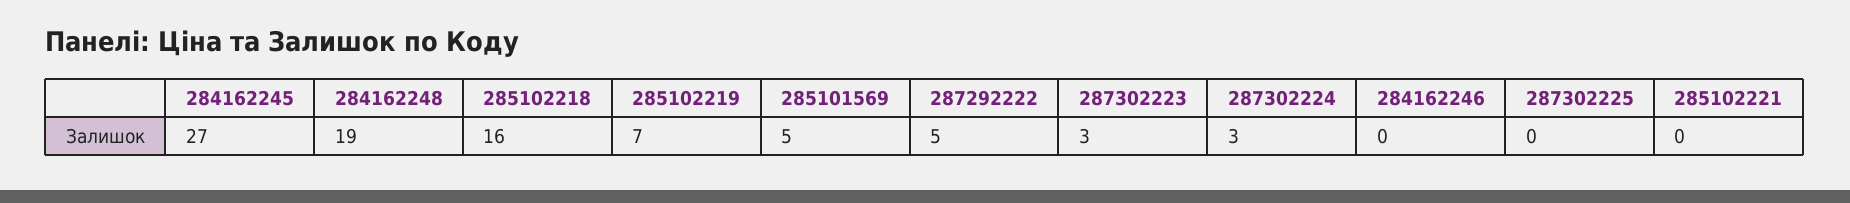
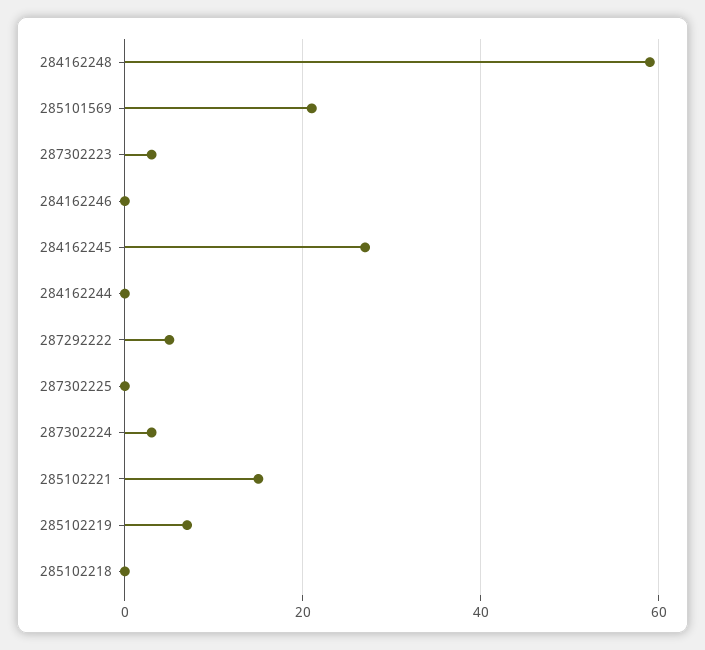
284162248: 19 -> 60
285102218: 16 -> 0
285101569: 5 -> 20
285102221: 0 -> 15
284162244: none -> 0

